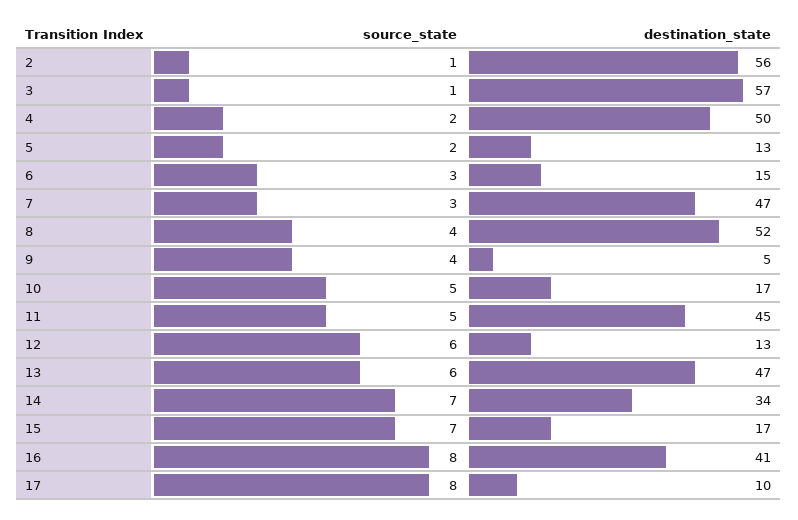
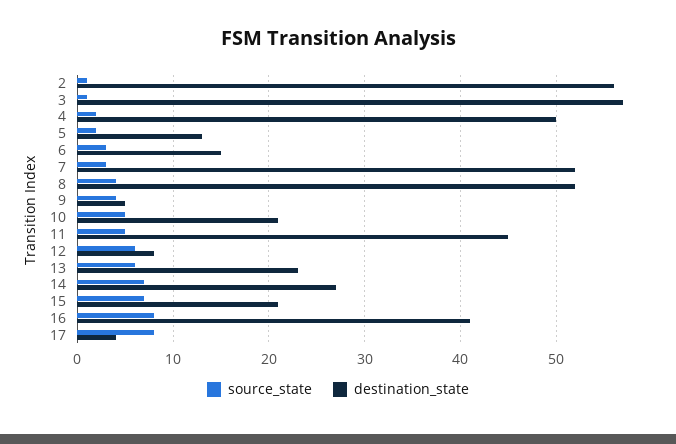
destination_state, 7: 47 -> 52
destination_state, 10: 17 -> 21
destination_state, 12: 13 -> 8
destination_state, 13: 47 -> 23
destination_state, 14: 34 -> 27
destination_state, 15: 17 -> 21
destination_state, 17: 10 -> 4

